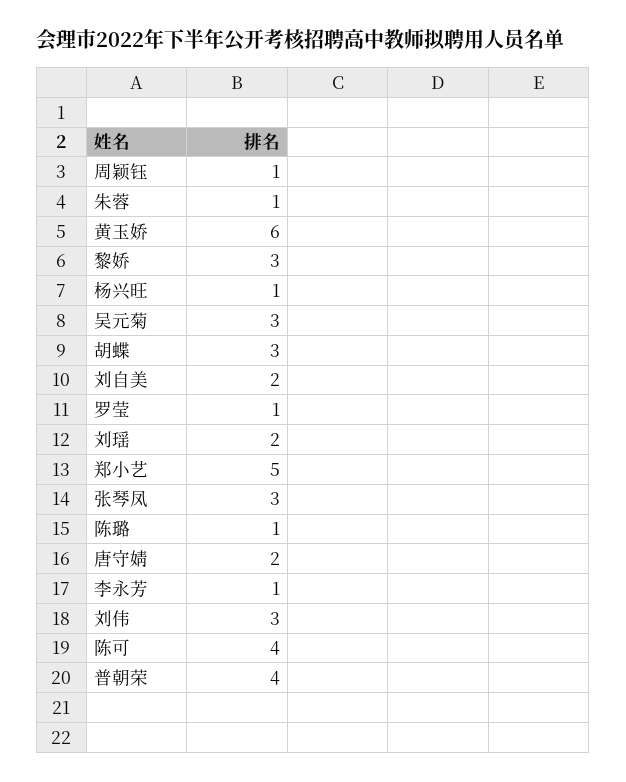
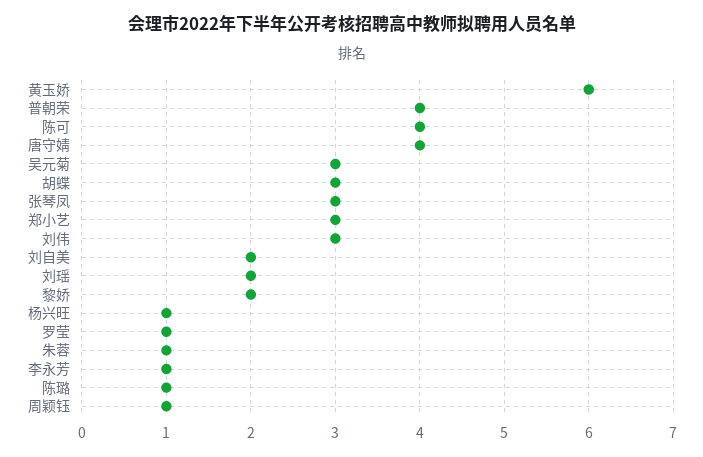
黎娇: 3 -> 2
郑小艺: 5 -> 3
唐守婧: 2 -> 4

